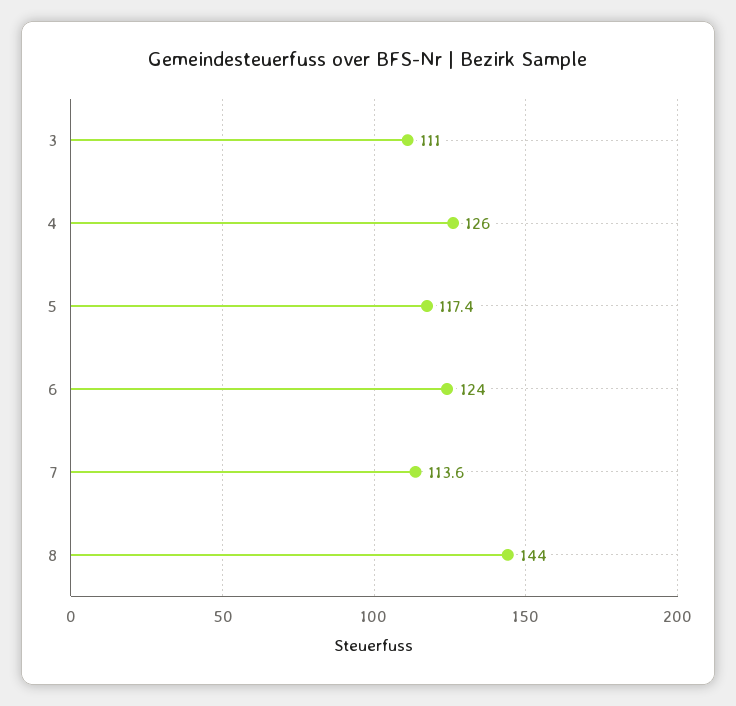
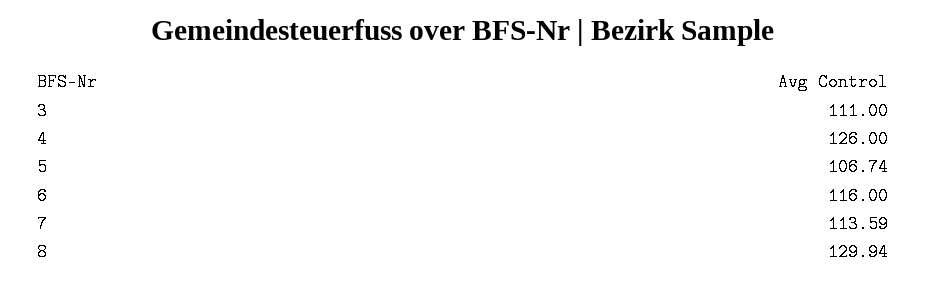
5: 117.4 -> 106.74
6: 124 -> 116
8: 144 -> 129.94

